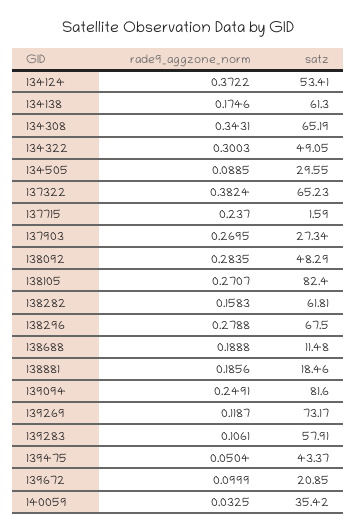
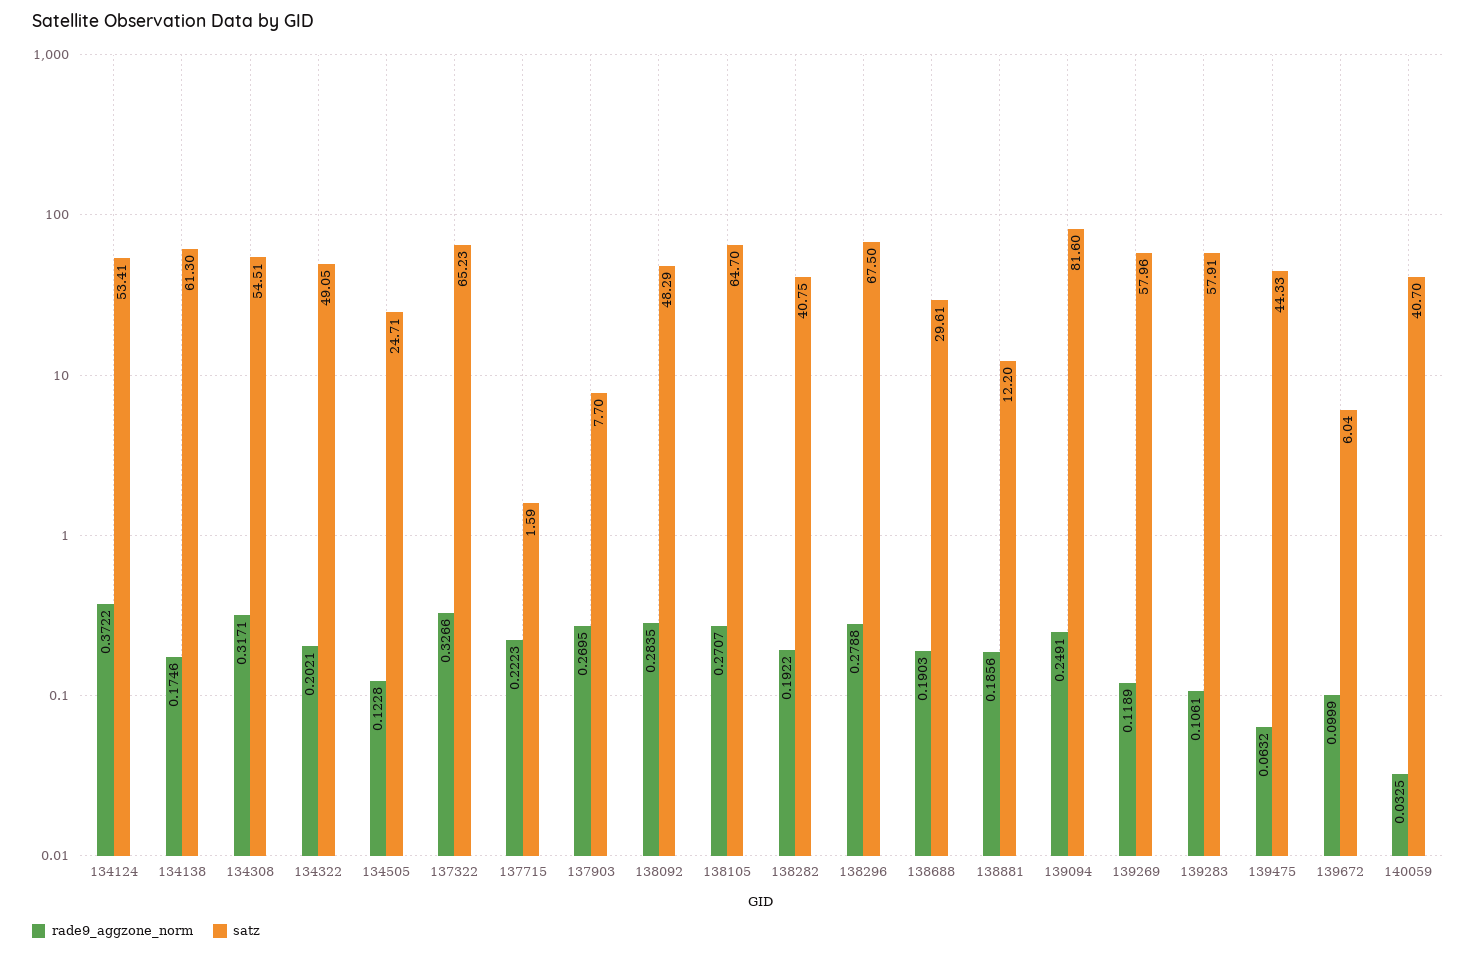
rade9_aggzone_norm, 134308: 0.3431 -> 0.3171
satz, 134308: 65.19 -> 54.51
rade9_aggzone_norm, 134322: 0.3003 -> 0.2021
rade9_aggzone_norm, 134505: 0.0885 -> 0.1228
satz, 134505: 29.55 -> 24.71
rade9_aggzone_norm, 137322: 0.3824 -> 0.3266
rade9_aggzone_norm, 137715: 0.237 -> 0.2223
satz, 137903: 27.34 -> 7.7
satz, 138105: 82.4 -> 64.7
rade9_aggzone_norm, 138282: 0.1583 -> 0.1922
satz, 138282: 61.81 -> 40.75
rade9_aggzone_norm, 138688: 0.1888 -> 0.1903
satz, 138688: 11.48 -> 29.61
satz, 138881: 18.46 -> 12.2
rade9_aggzone_norm, 139269: 0.1187 -> 0.1189
satz, 139269: 73.17 -> 57.96
rade9_aggzone_norm, 139475: 0.0504 -> 0.0632
satz, 139475: 43.37 -> 44.33
satz, 139672: 20.85 -> 6.04
satz, 140059: 35.42 -> 40.7

